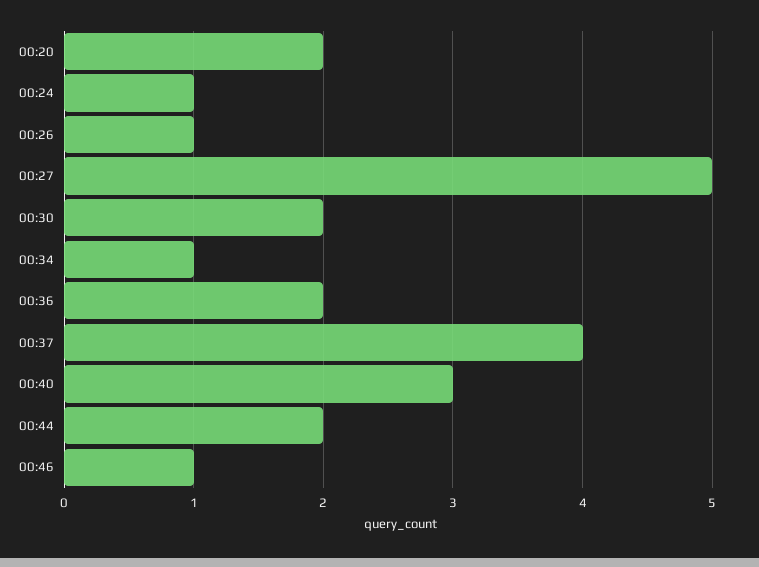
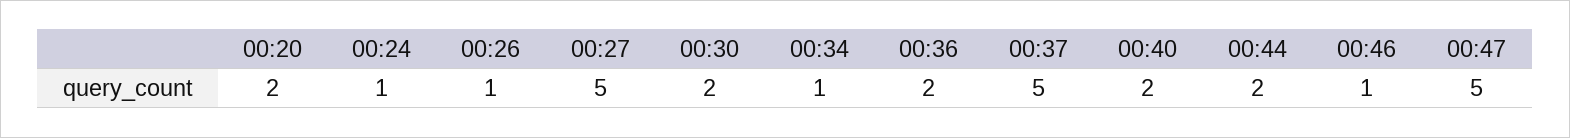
00:37: 4 -> 5
00:40: 3 -> 2
00:47: none -> 5

